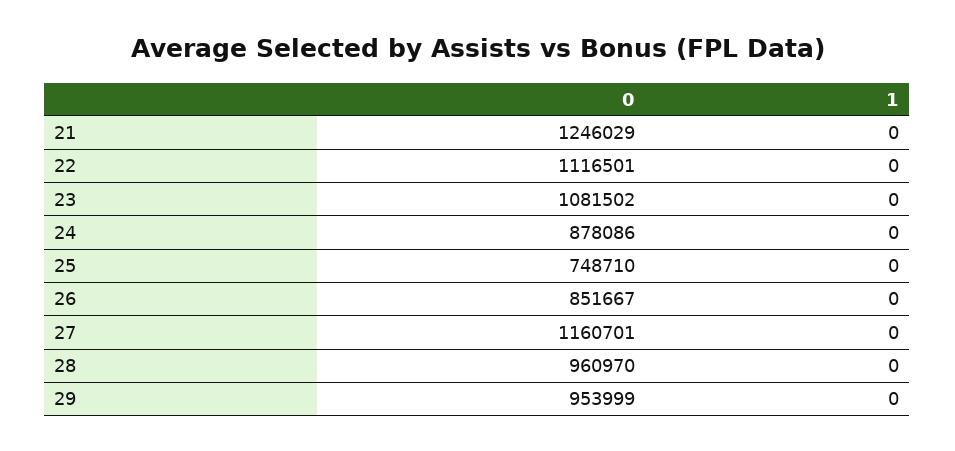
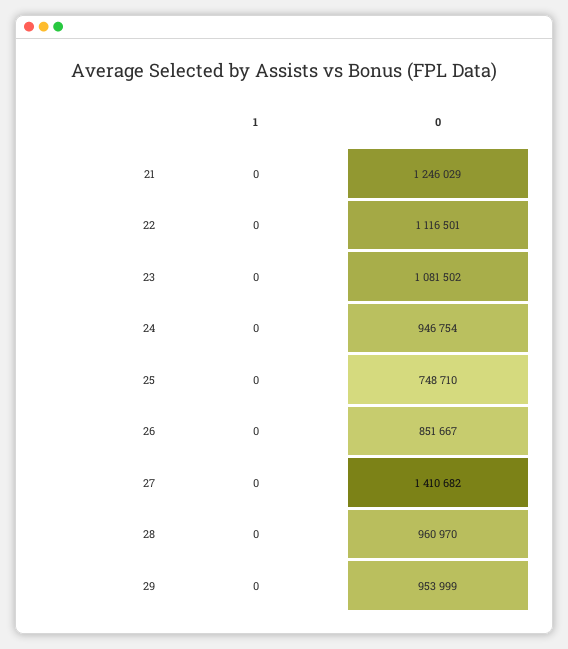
0, 24: 878086 -> 946754
0, 27: 1160701 -> 1410682

